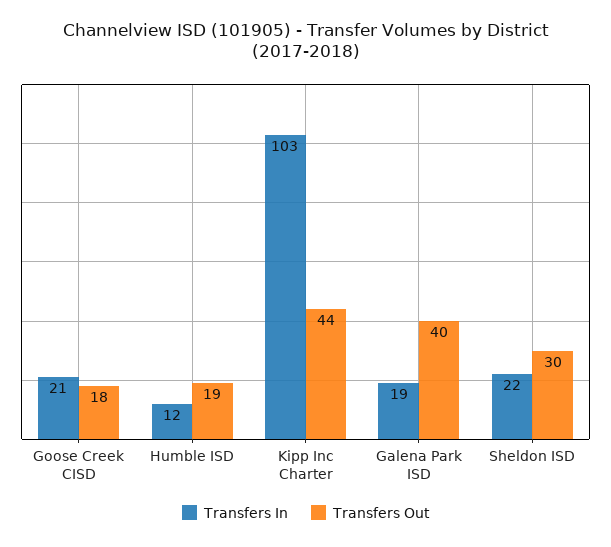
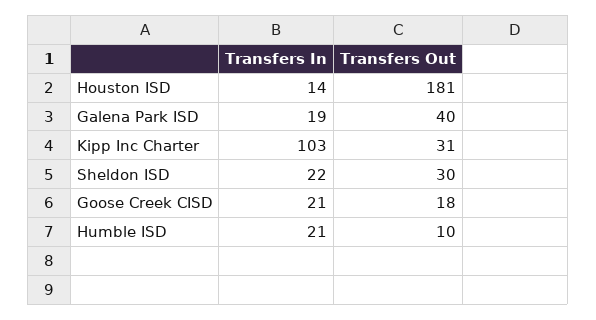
Transfers In, Humble ISD: 12 -> 21
Transfers Out, Humble ISD: 19 -> 10
Transfers Out, Kipp Inc Charter: 44 -> 31
Transfers In, Houston ISD: none -> 14
Transfers Out, Houston ISD: none -> 181

